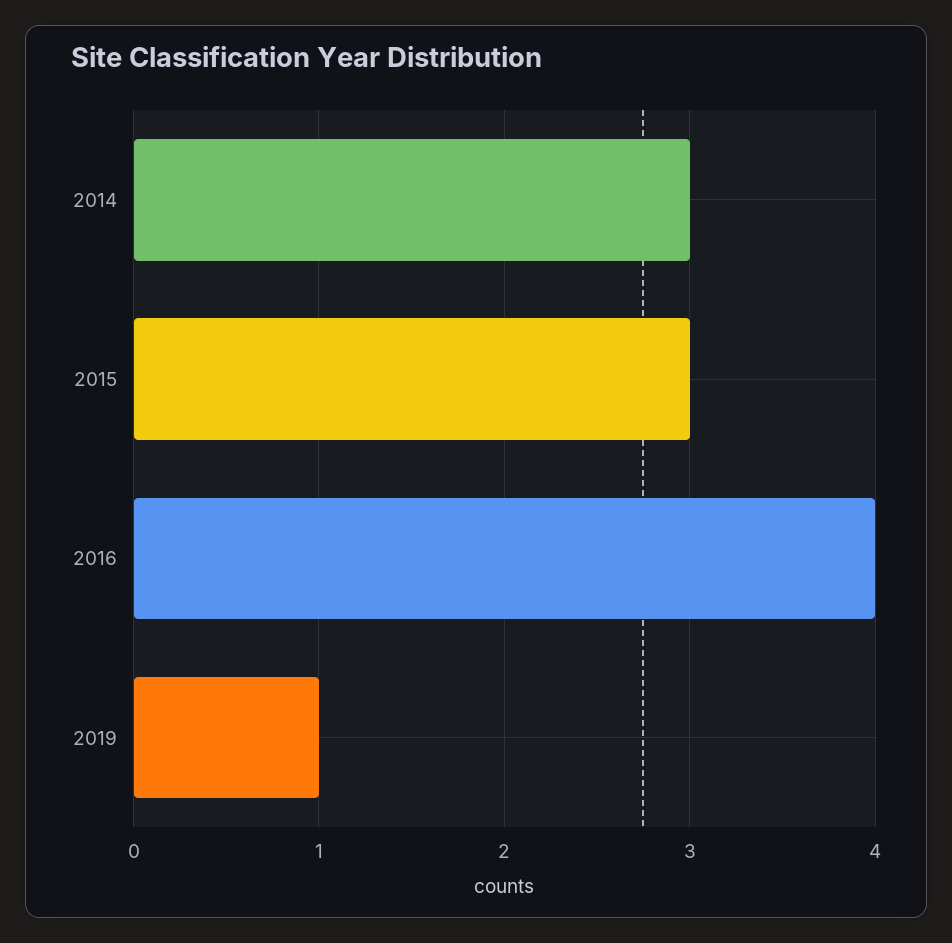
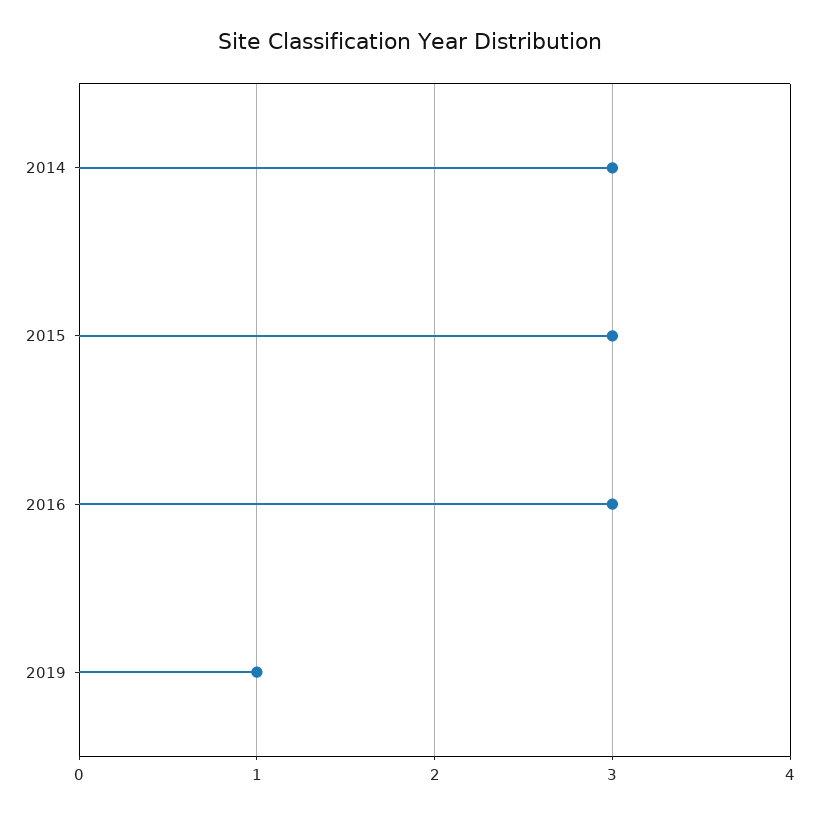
2016: 4 -> 3

